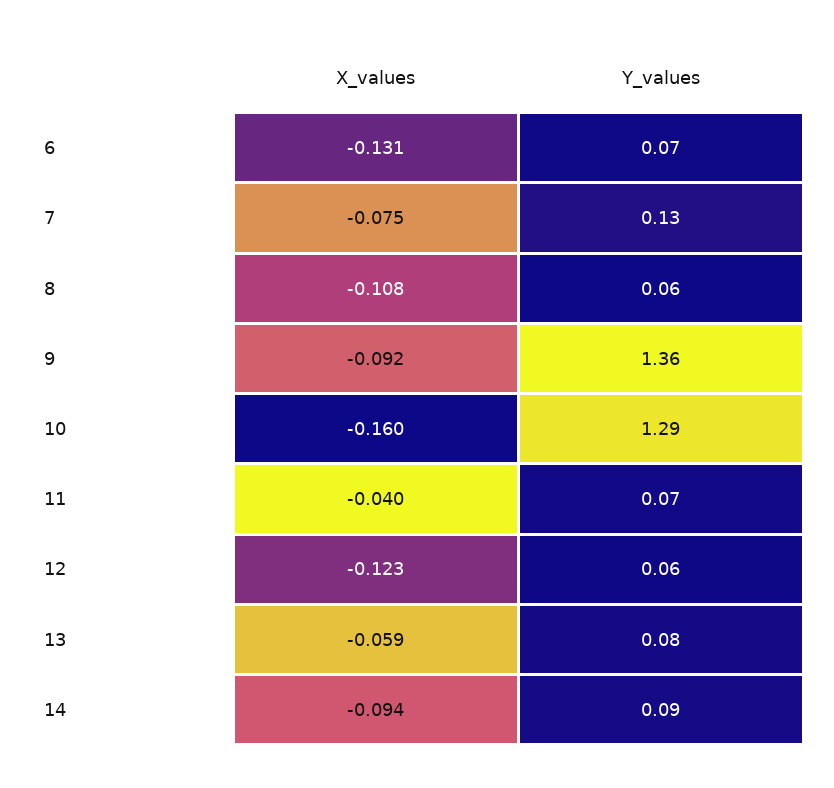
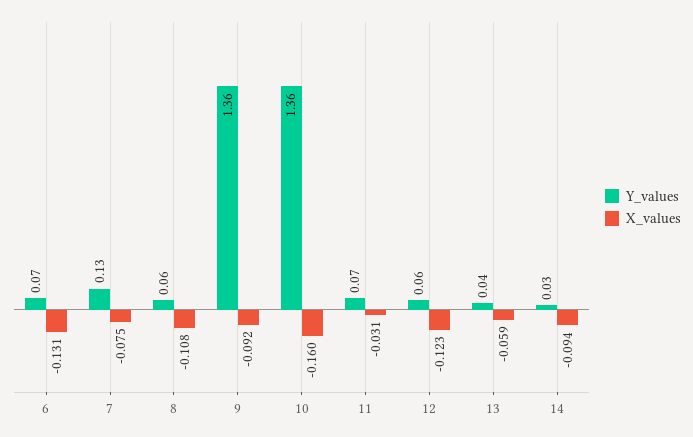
Y_values, 10: 1.29 -> 1.36
X_values, 11: -0.04 -> -0.031
Y_values, 13: 0.08 -> 0.04
Y_values, 14: 0.09 -> 0.03

